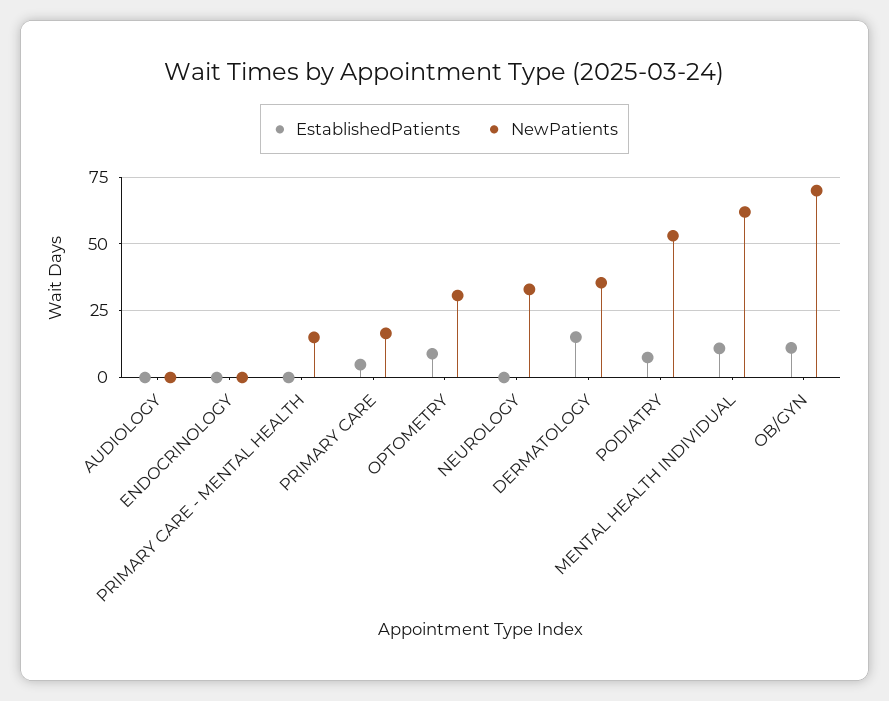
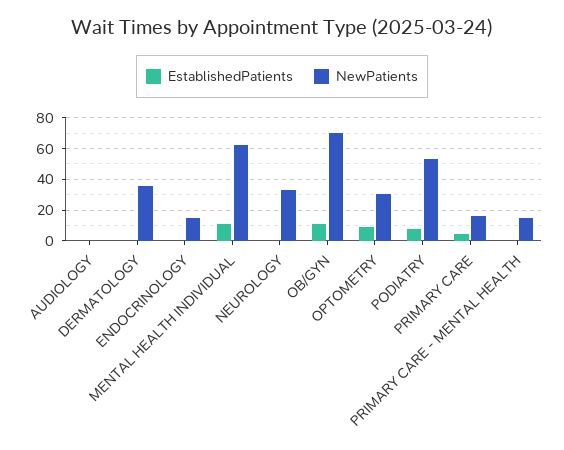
NewPatients, ENDOCRINOLOGY: 0 -> 15
EstablishedPatients, DERMATOLOGY: 15 -> 0

